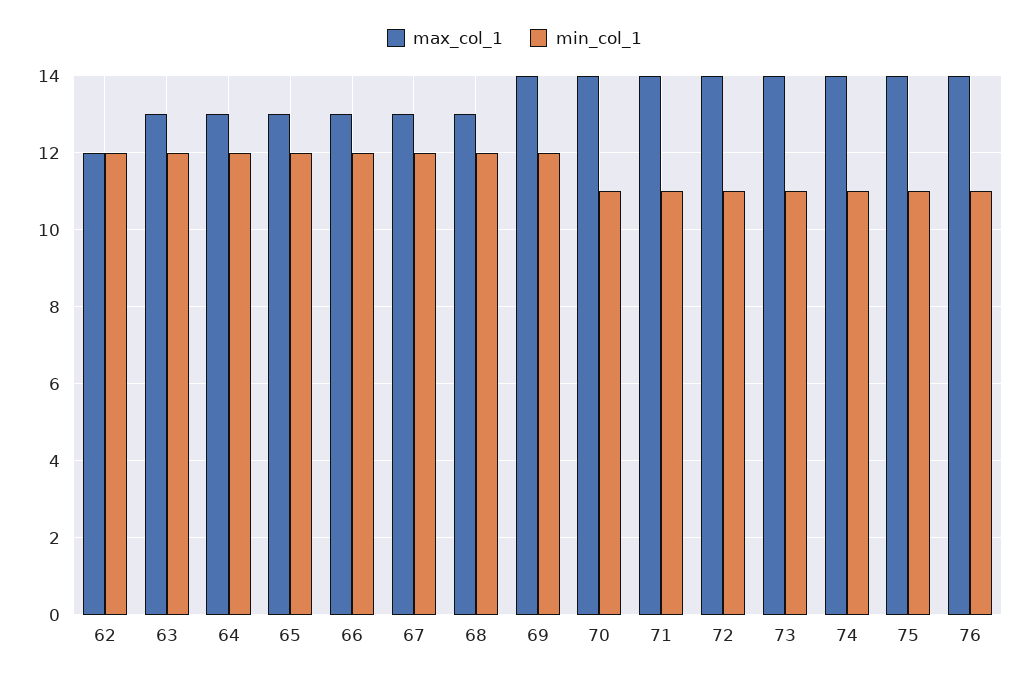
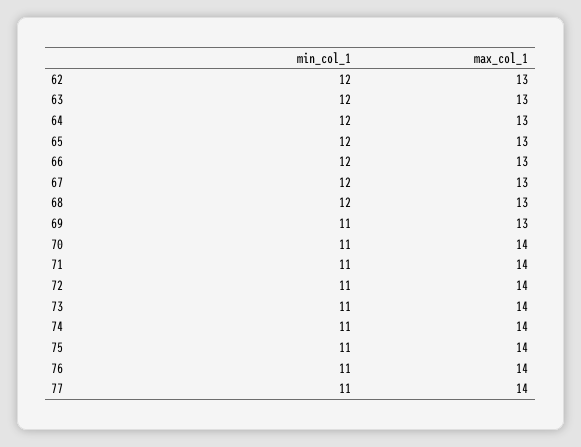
max_col_1, 62: 12 -> 13
max_col_1, 69: 14 -> 13
min_col_1, 69: 12 -> 11
min_col_1, 77: none -> 11
max_col_1, 77: none -> 14

